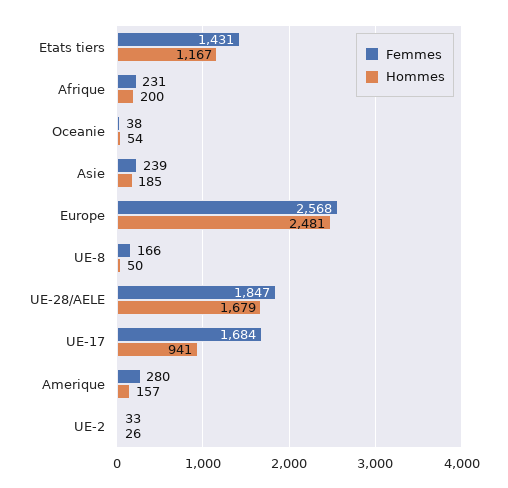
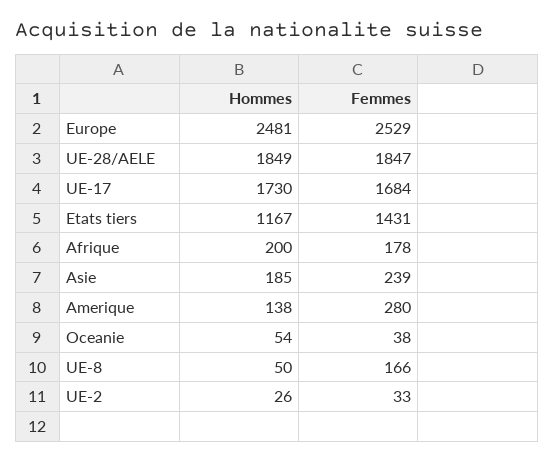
Femmes, Afrique: 231 -> 178
Femmes, Europe: 2568 -> 2529
Hommes, UE-28/AELE: 1679 -> 1849
Hommes, UE-17: 941 -> 1730
Hommes, Amerique: 157 -> 138

